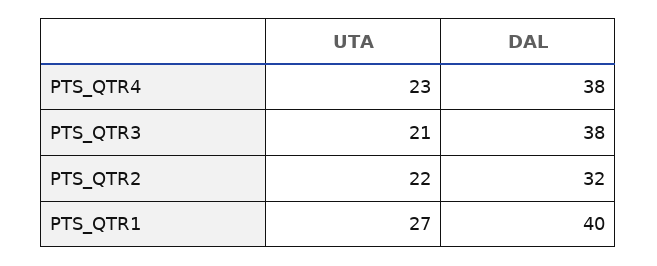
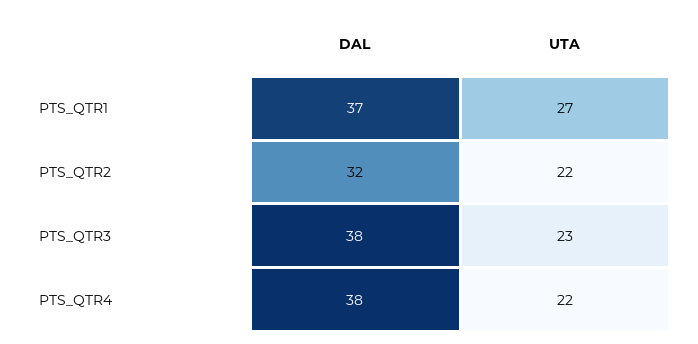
UTA, PTS_QTR4: 23 -> 22
UTA, PTS_QTR3: 21 -> 23
DAL, PTS_QTR1: 40 -> 37

